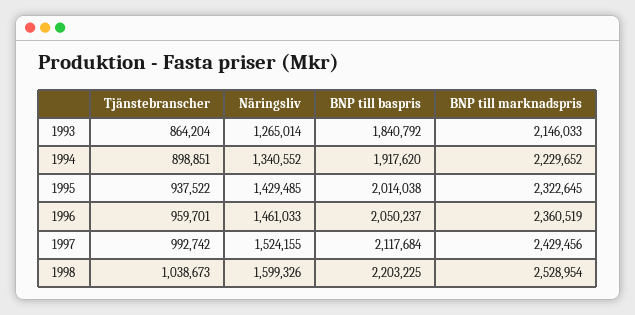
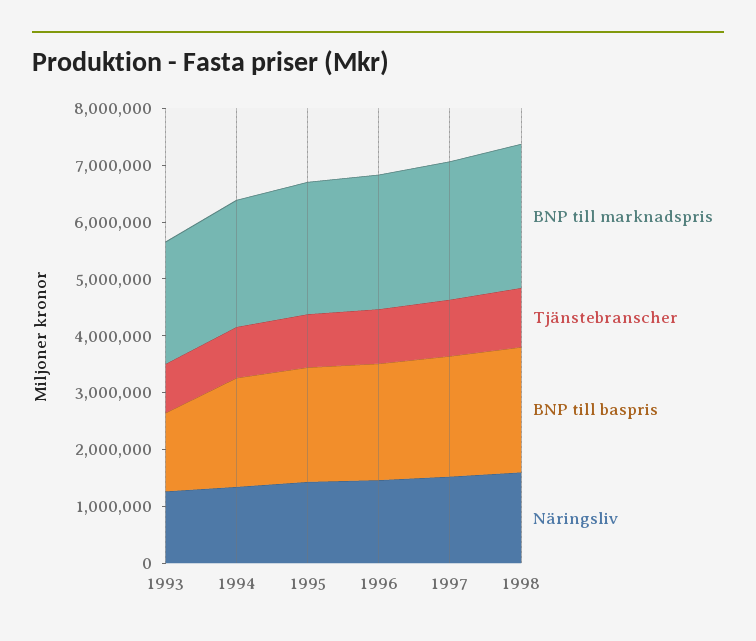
BNP till baspris, 1993: 1840792 -> 1400000

